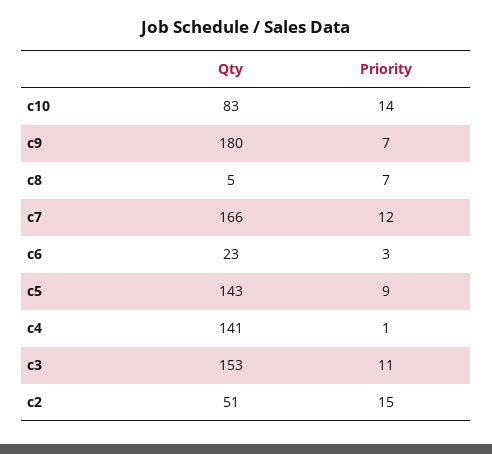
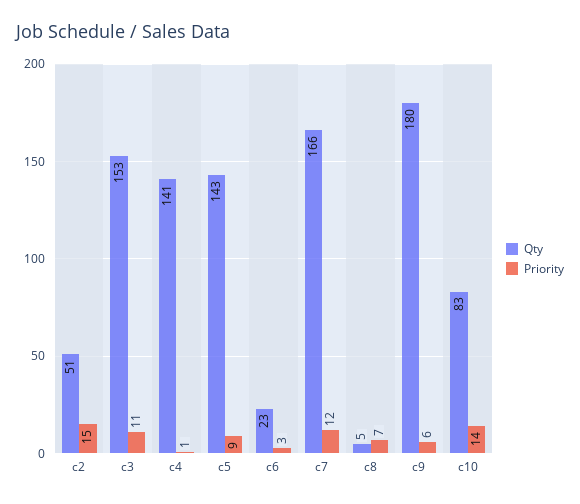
Priority, c9: 7 -> 6

